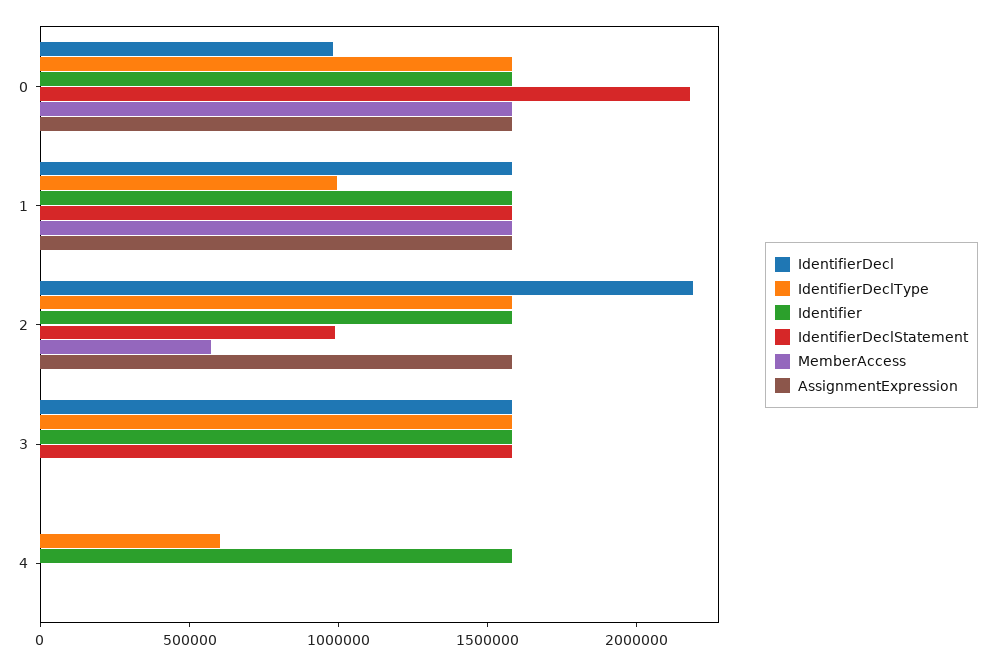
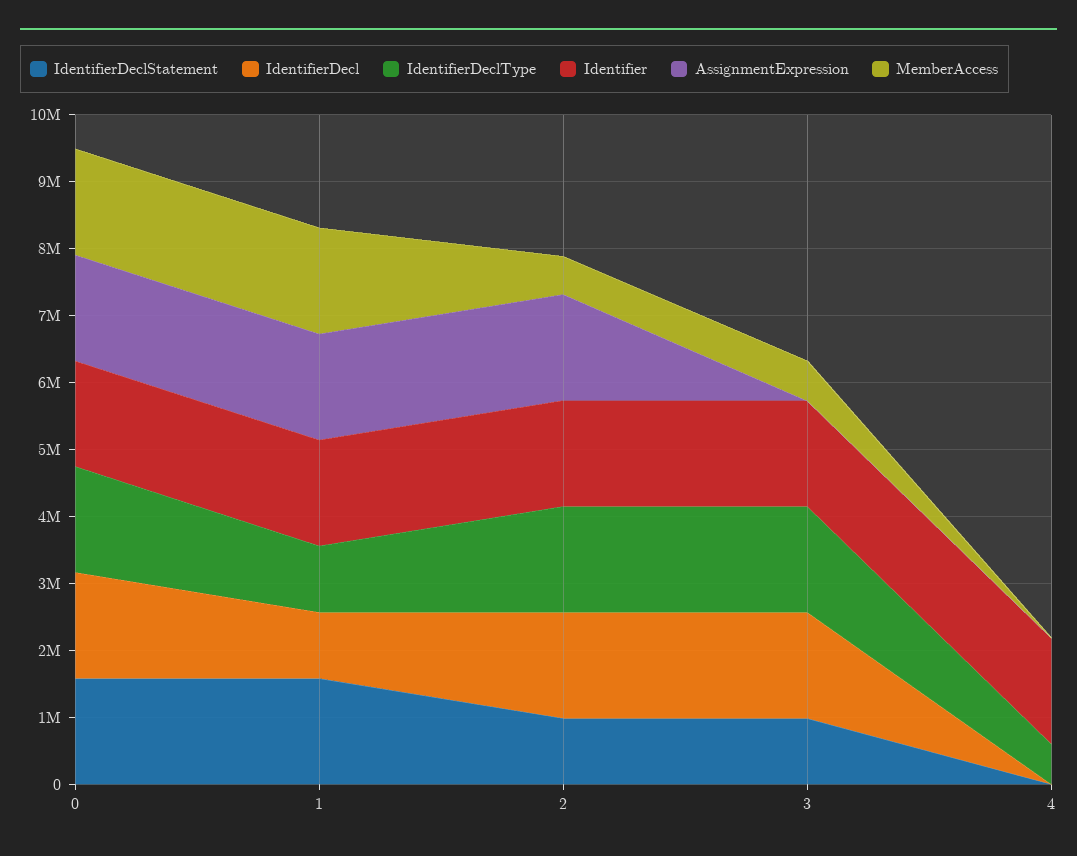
IdentifierDecl, 0: 1000000 -> 1600000
IdentifierDeclStatement, 0: 2200000 -> 1600000
IdentifierDecl, 1: 1600000 -> 1000000
IdentifierDecl, 2: 2200000 -> 1600000
IdentifierDeclStatement, 3: 1600000 -> 1000000
MemberAccess, 3: 0 -> 600000

